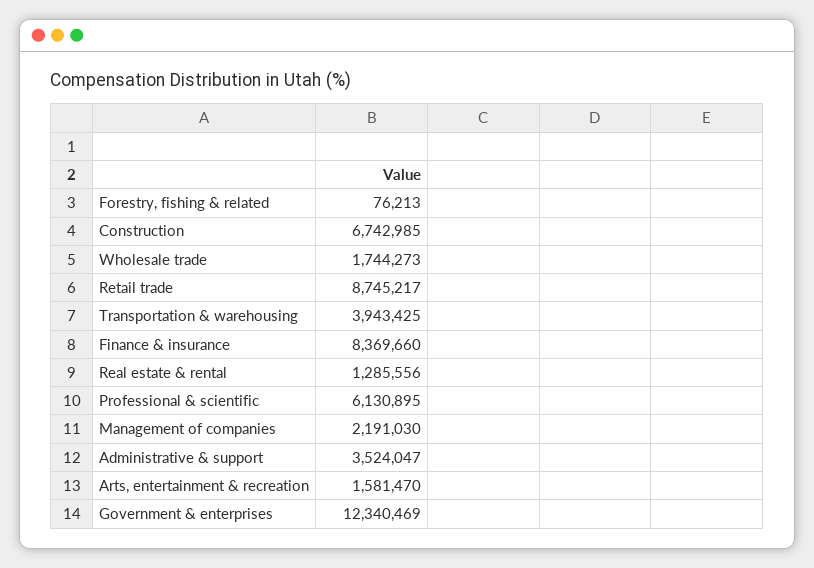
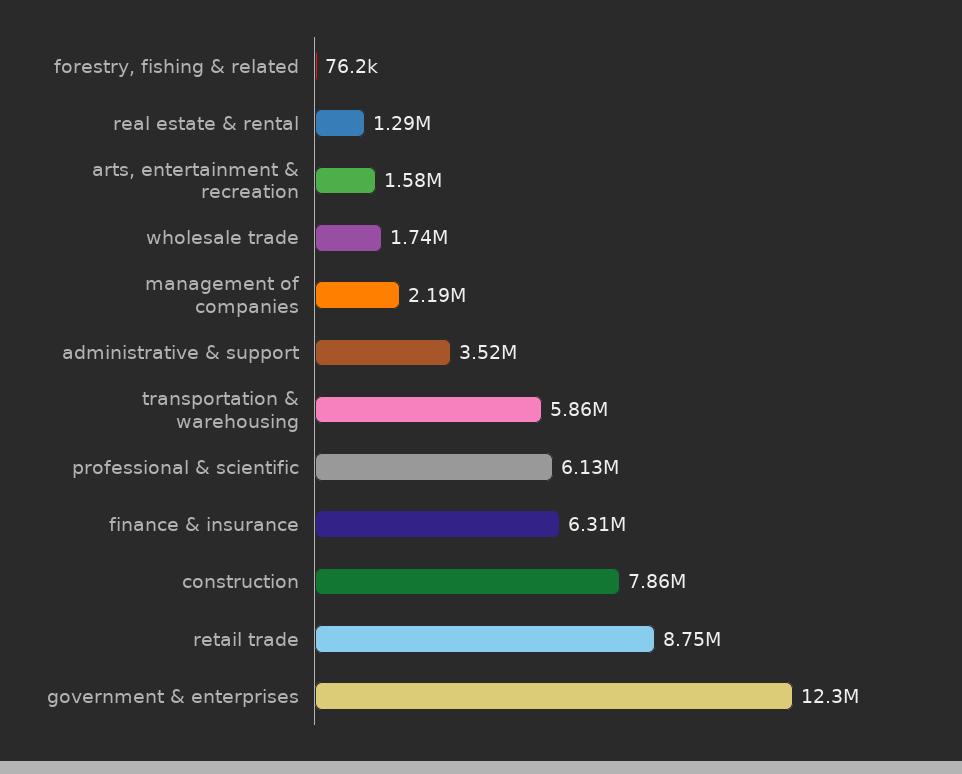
Construction: 6742985 -> 7860000
Transportation & warehousing: 3943425 -> 5860000
Finance & insurance: 8369660 -> 6310000

